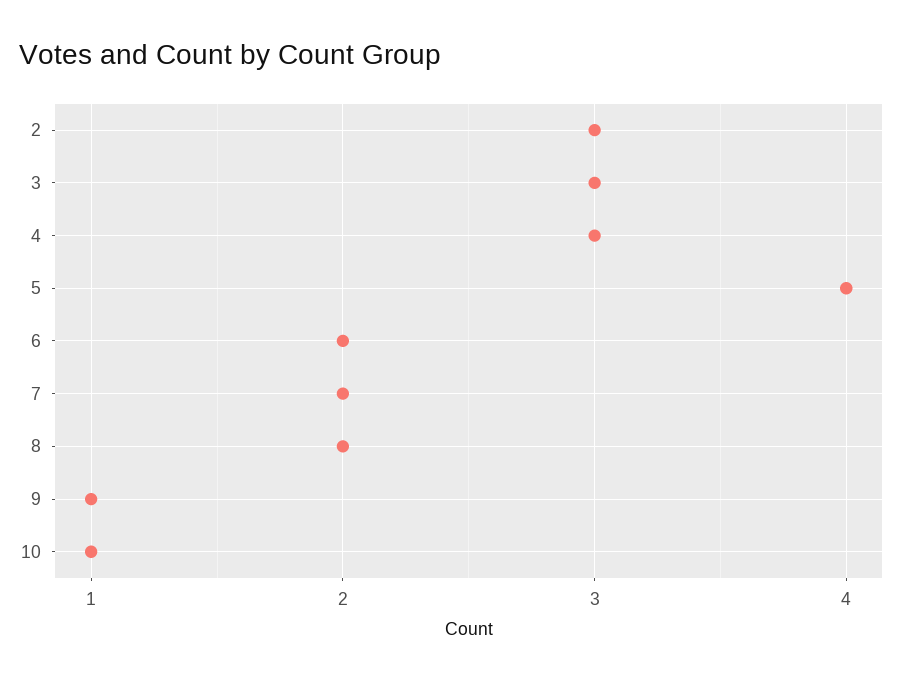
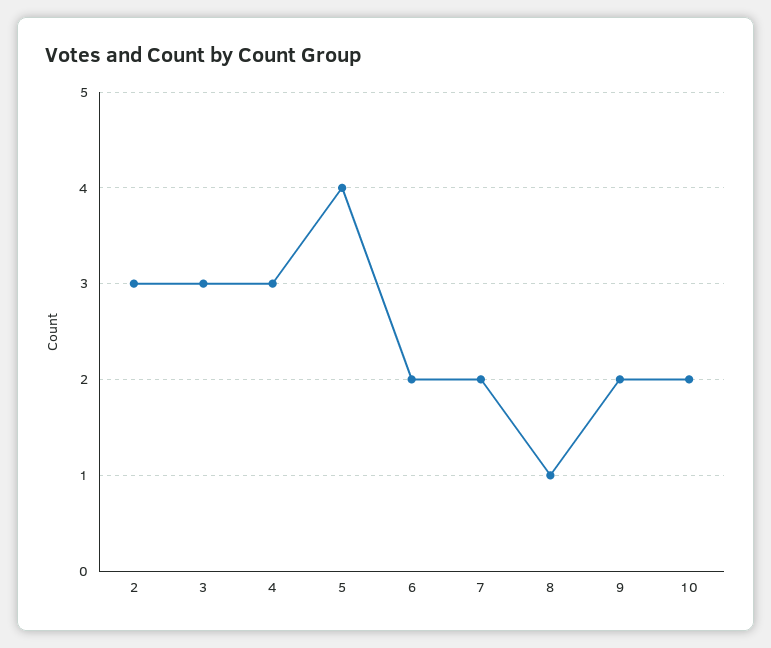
8: 2 -> 1
9: 1 -> 2
10: 1 -> 2

